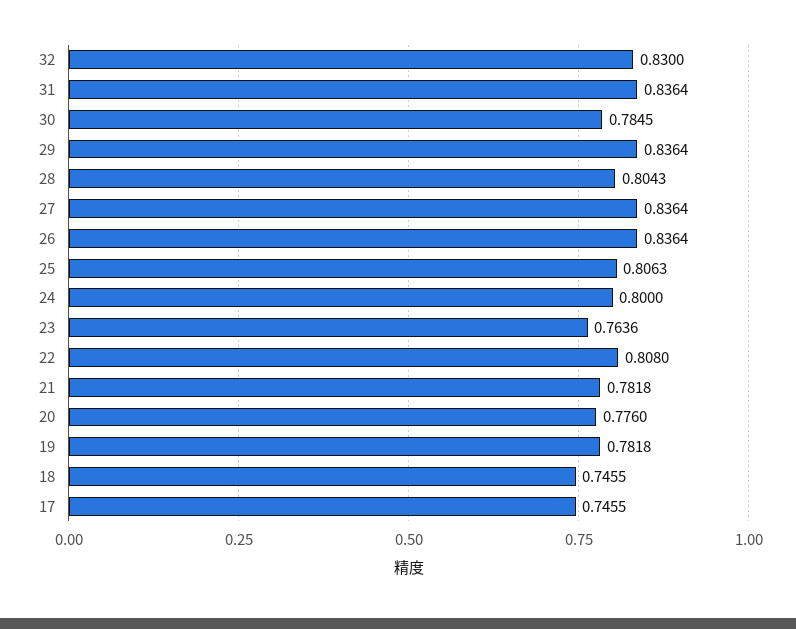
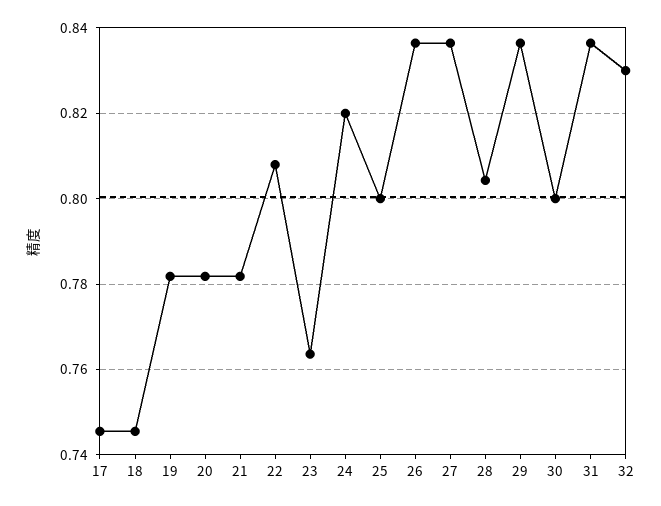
30: 0.7845 -> 0.8
25: 0.8063 -> 0.8
24: 0.8 -> 0.82
20: 0.776 -> 0.782

